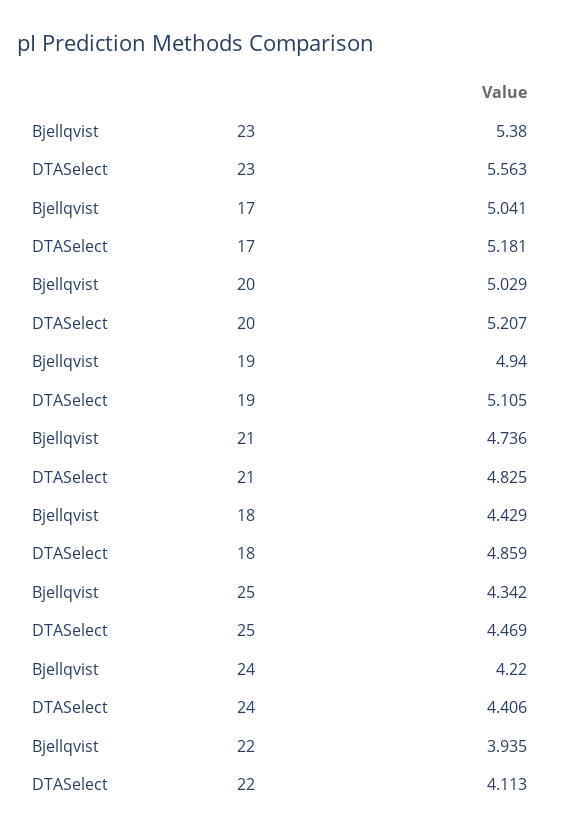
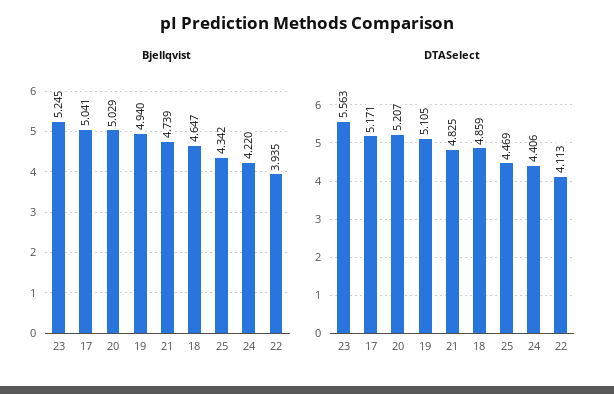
Bjellqvist, 23: 5.38 -> 5.245
DTASelect, 17: 5.181 -> 5.171
Bjellqvist, 21: 4.736 -> 4.739
Bjellqvist, 18: 4.429 -> 4.647

